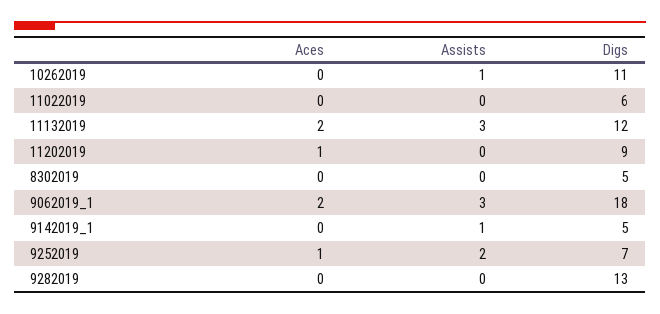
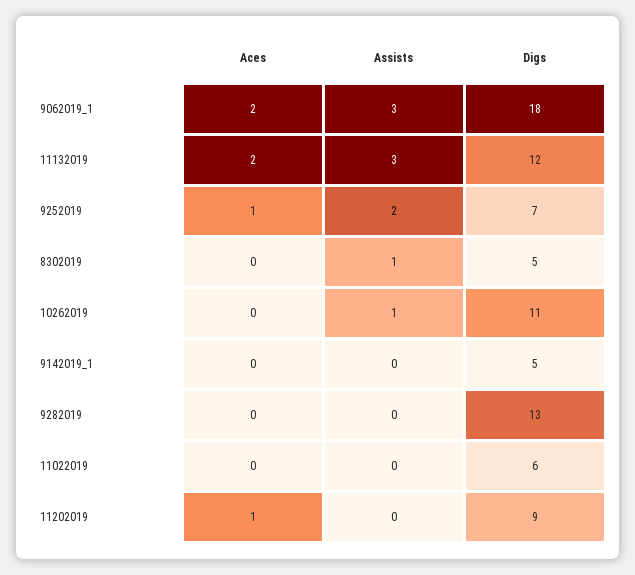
Assists, 8302019: 0 -> 1
Assists, 9142019_1: 1 -> 0

